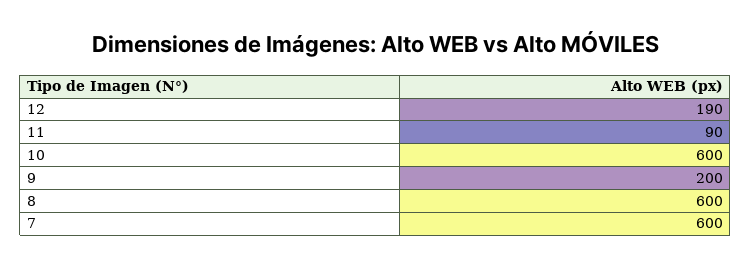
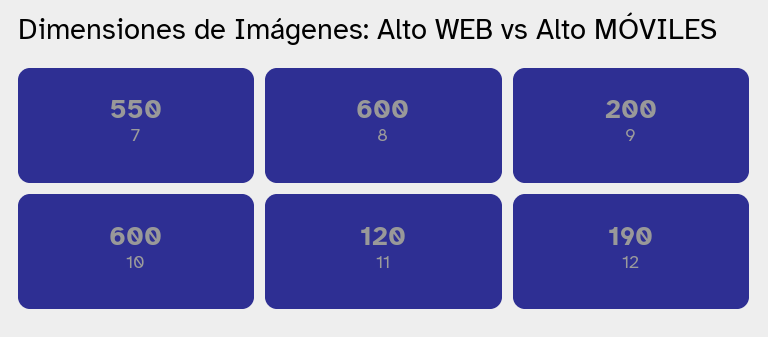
11: 90 -> 120
7: 600 -> 550

